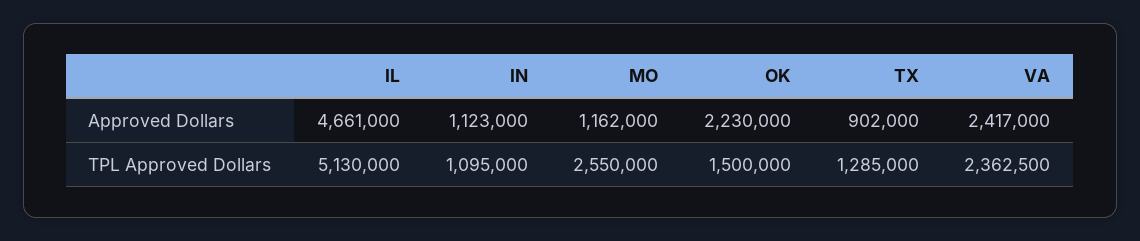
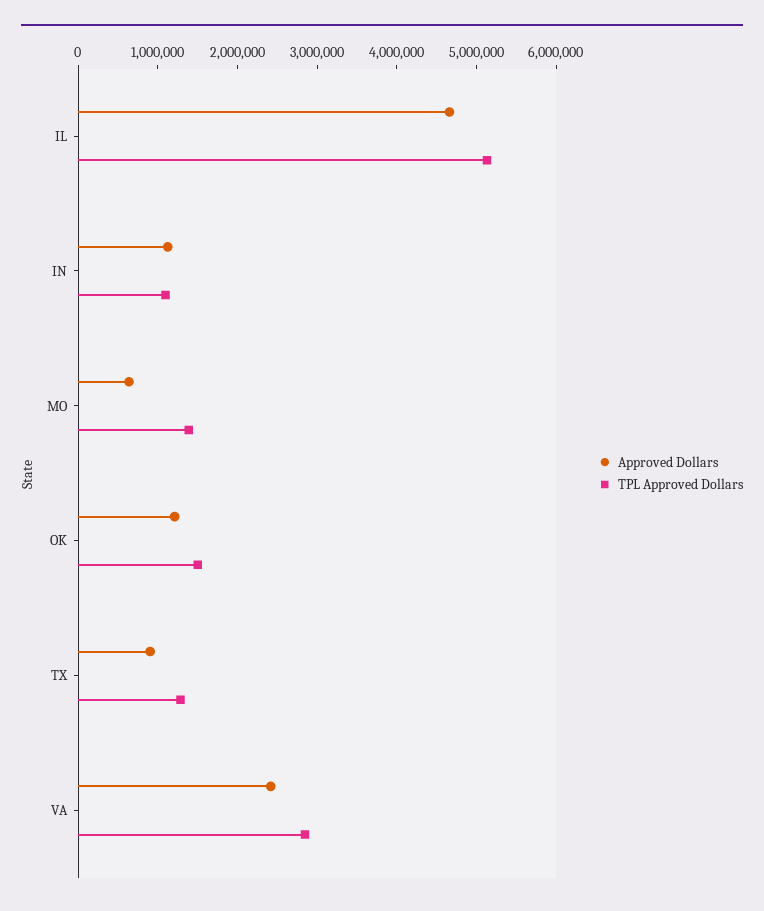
Approved Dollars, MO: 1162000 -> 600000
Approved Dollars, OK: 2230000 -> 1200000
TPL Approved Dollars, MO: 2550000 -> 1400000
TPL Approved Dollars, VA: 2362500 -> 2800000

